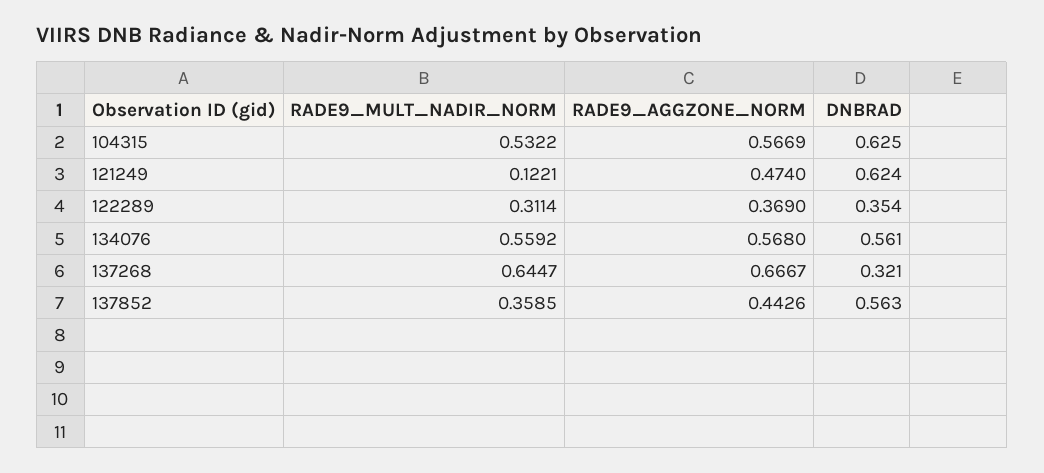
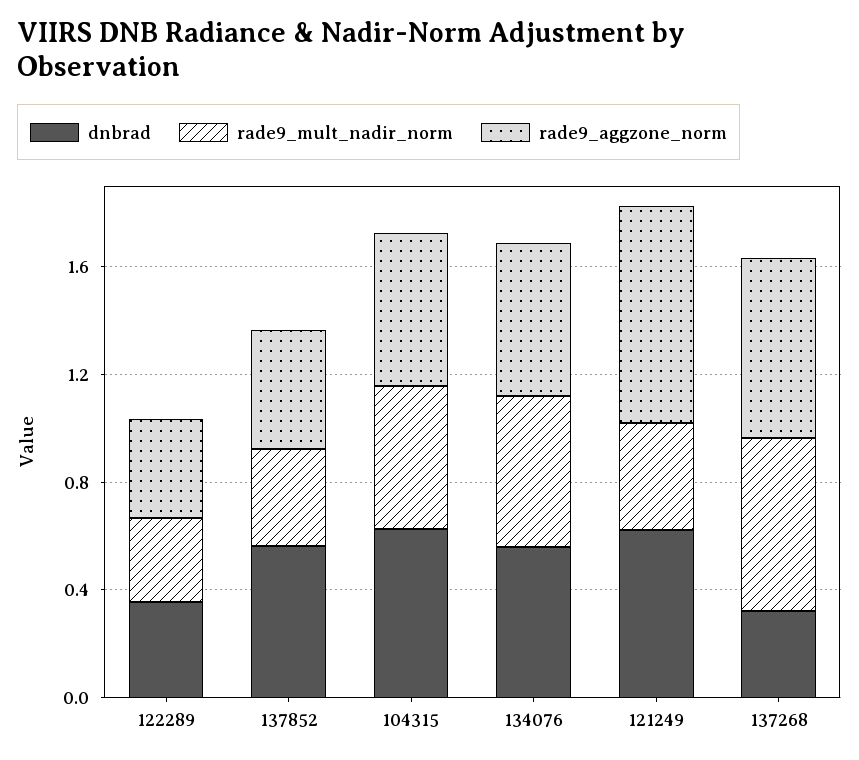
RADE9_MULT_NADIR_NORM, 121249: 0.1221 -> 0.4
RADE9_AGGZONE_NORM, 121249: 0.474 -> 0.8

